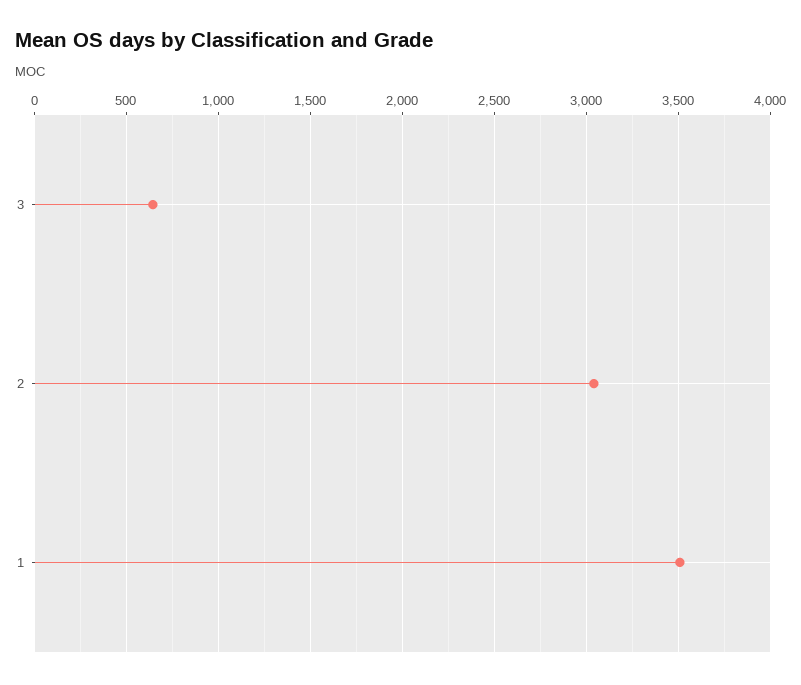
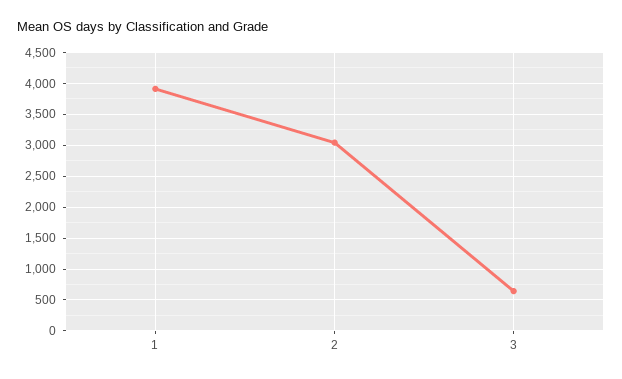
1: 3500 -> 3900

